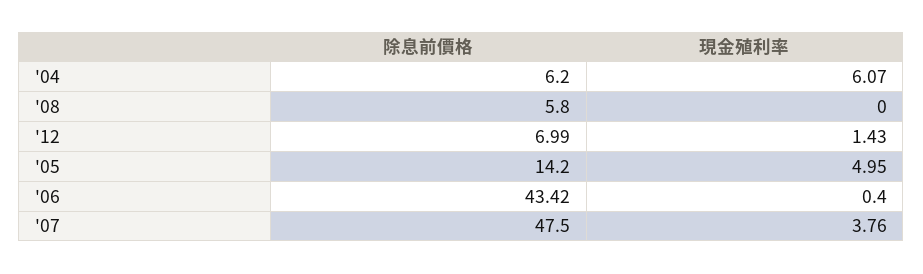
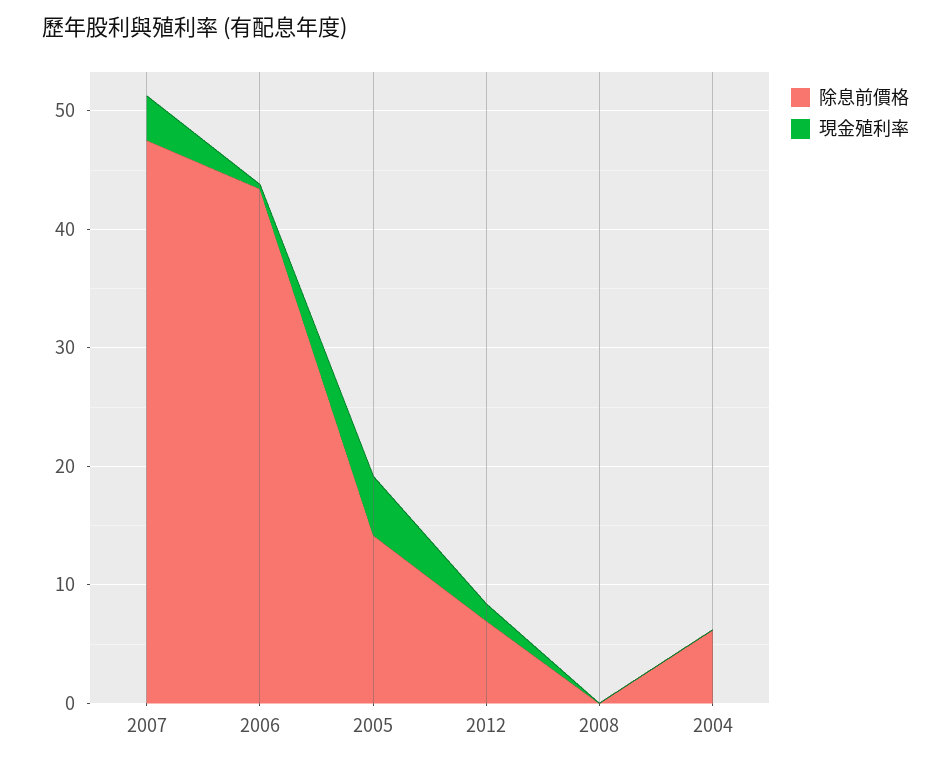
現金殖利率, '04: 6.07 -> 0
除息前價格, '08: 5.8 -> 0

